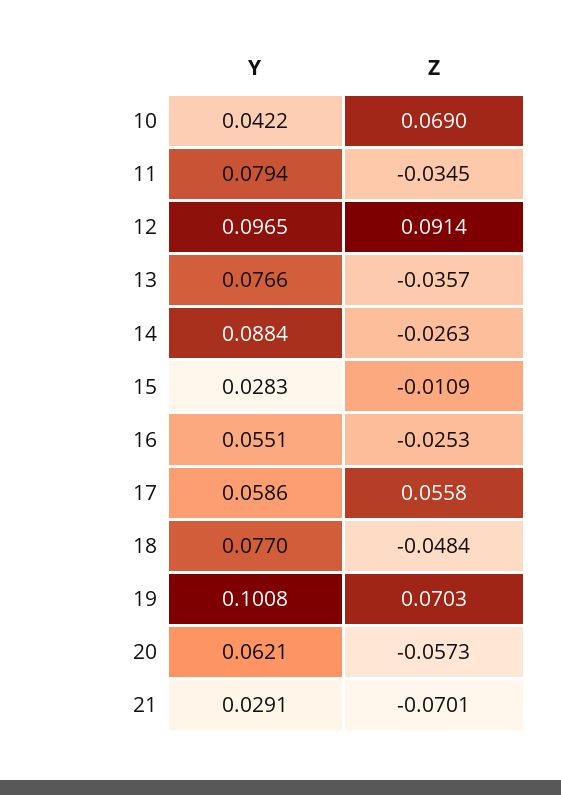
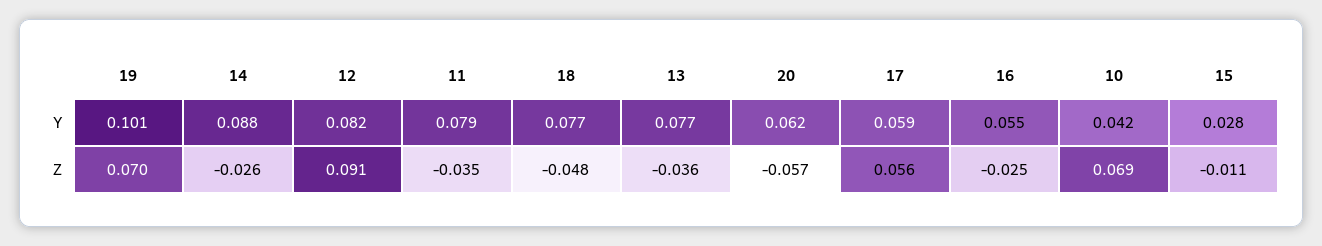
Y, 12: 0.0965 -> 0.082
Y, 21: 0.0291 -> none
Z, 21: -0.0701 -> none

